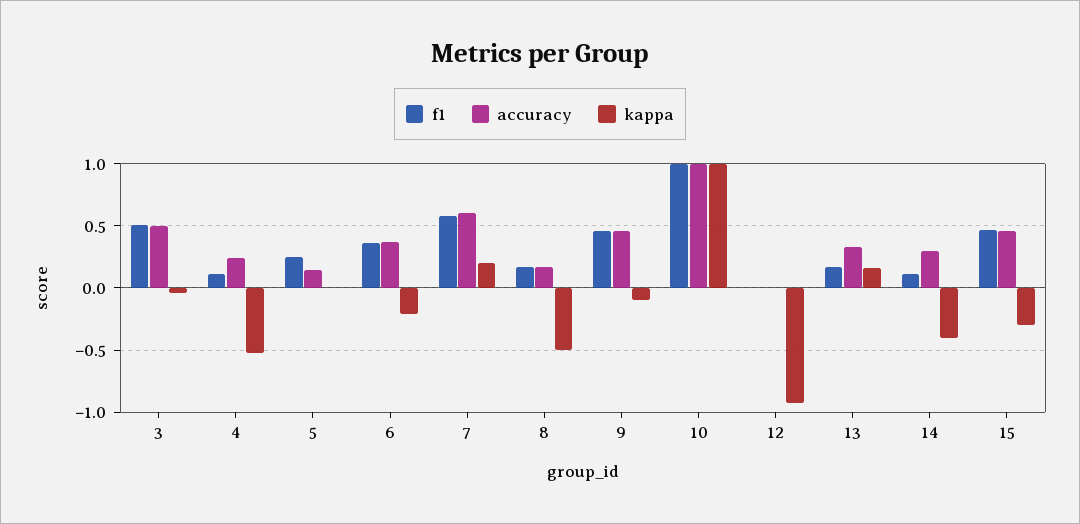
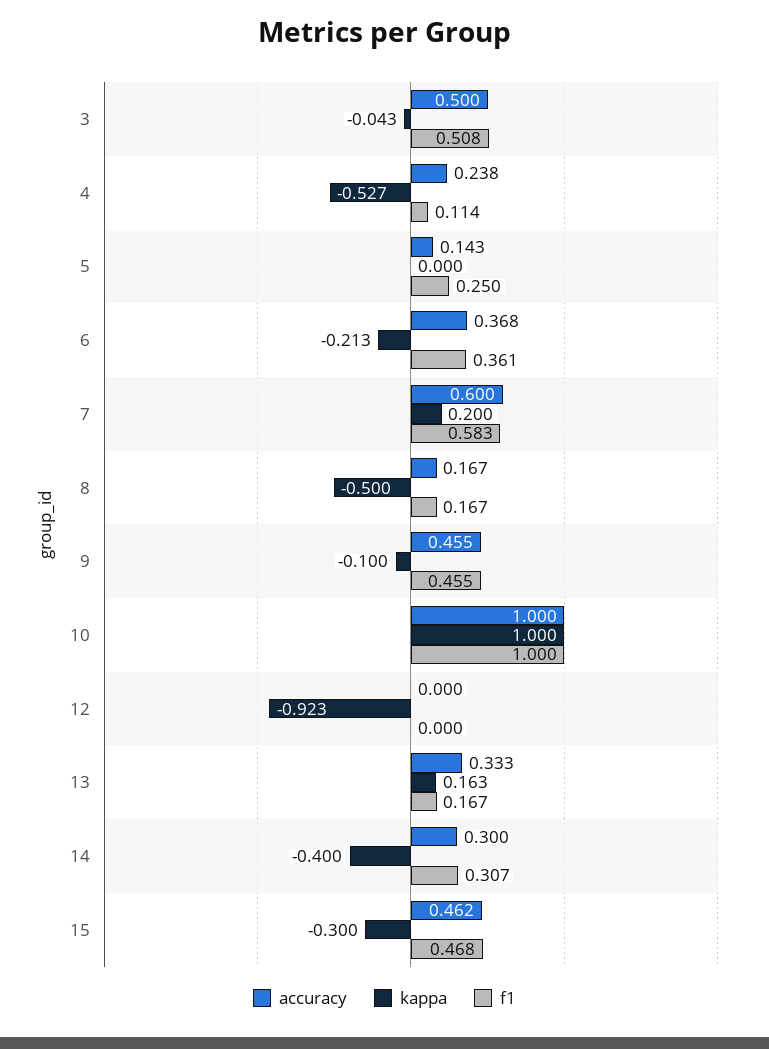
f1, 14: 0.1 -> 0.307

